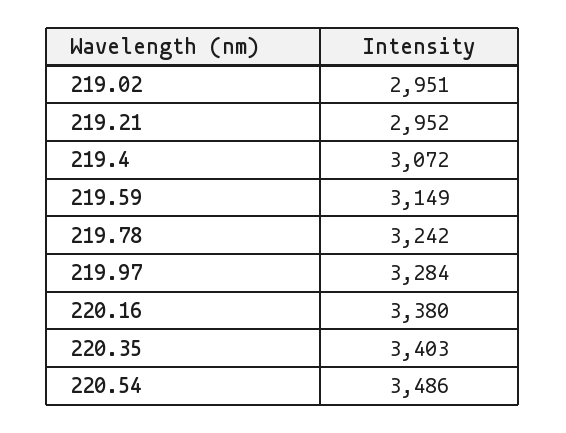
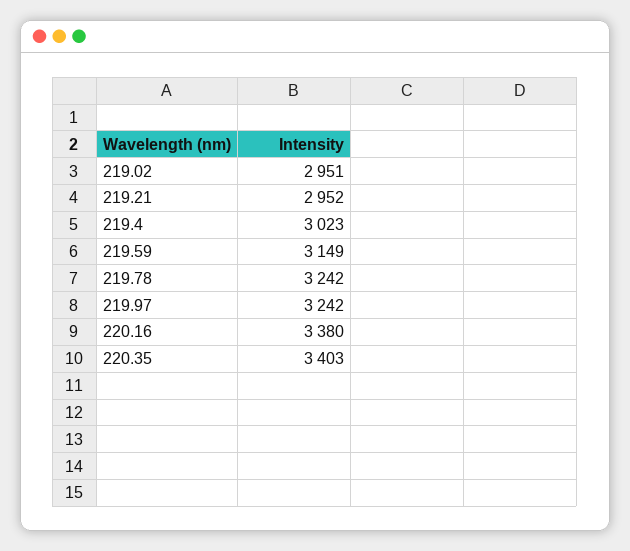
219.4: 3072 -> 3023
219.97: 3284 -> 3242
220.54: 3486 -> none

